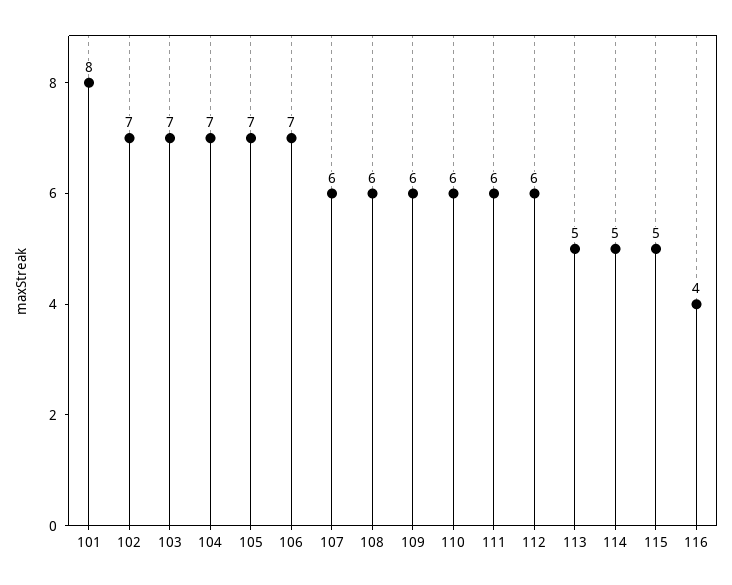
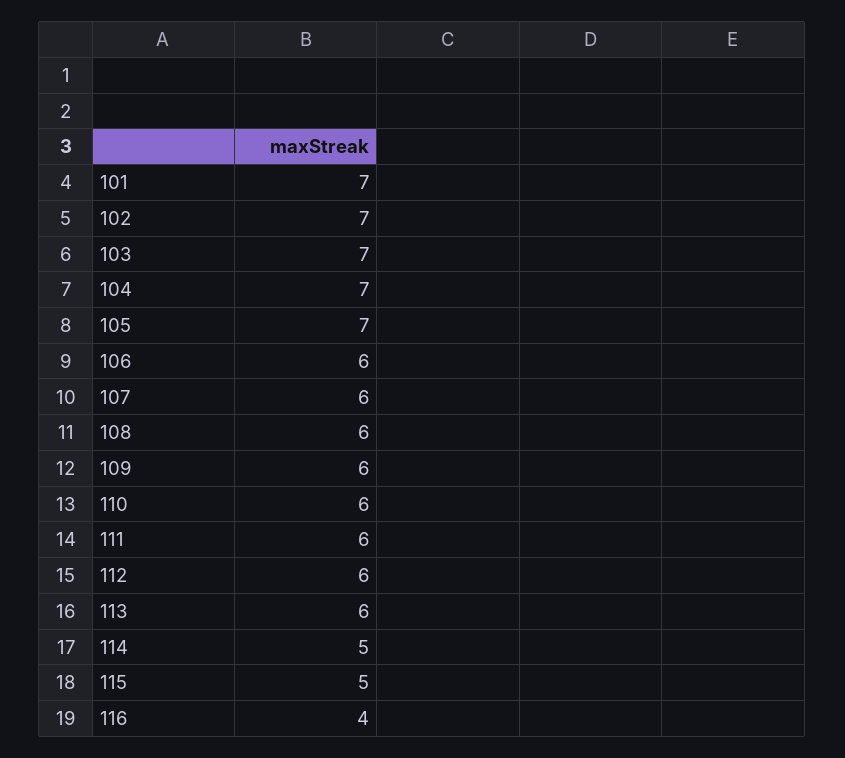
101: 8 -> 7
106: 7 -> 6
113: 5 -> 6

